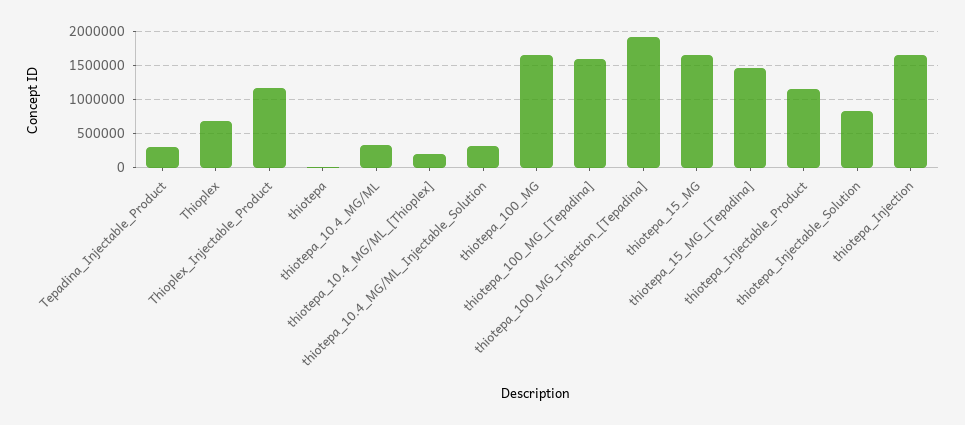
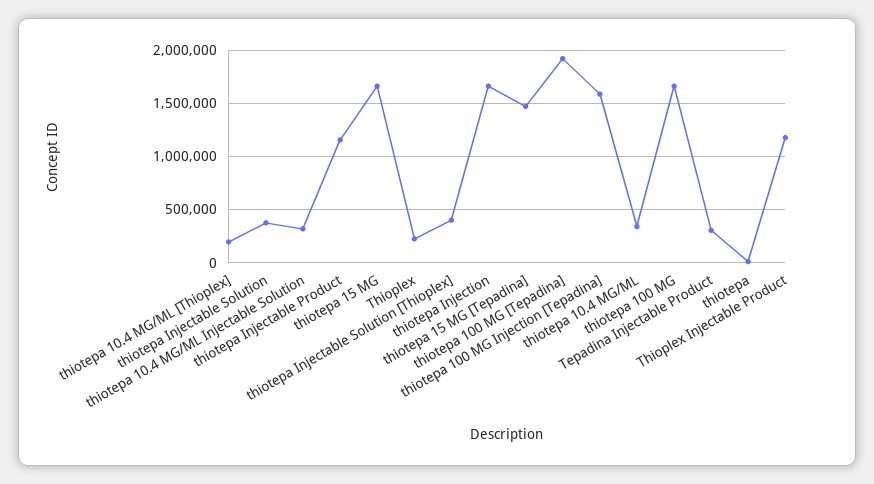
Thioplex: 700000 -> 200000
thiotepa_100_MG_[Tepadina]: 1600000 -> 1900000
thiotepa_100_MG_Injection_[Tepadina]: 1900000 -> 1600000
thiotepa_Injectable_Solution: 800000 -> 400000
thiotepa Injectable Solution [Thioplex]: none -> 400000

